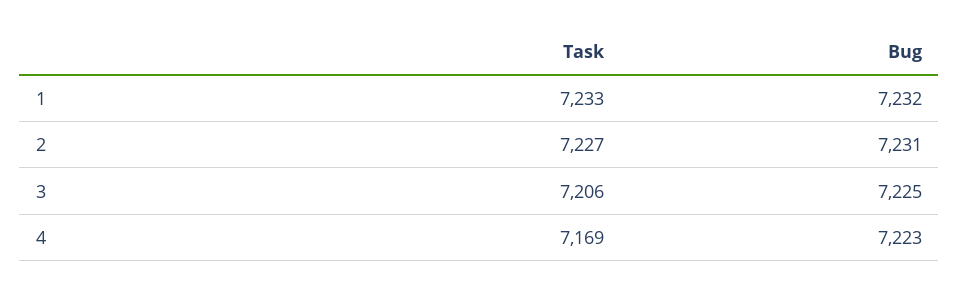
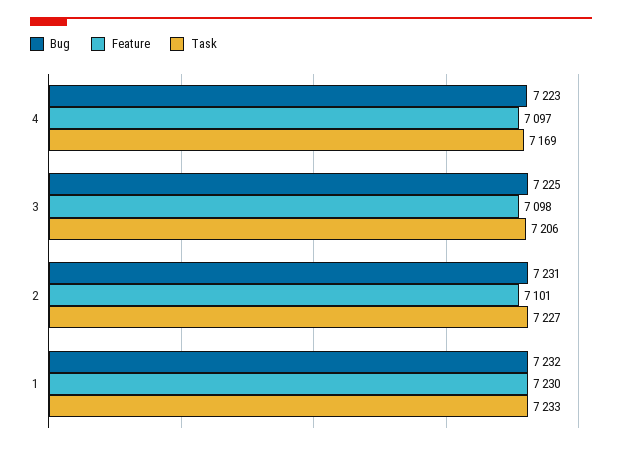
Feature, 4: none -> 7097
Feature, 3: none -> 7098
Feature, 2: none -> 7101
Feature, 1: none -> 7230

